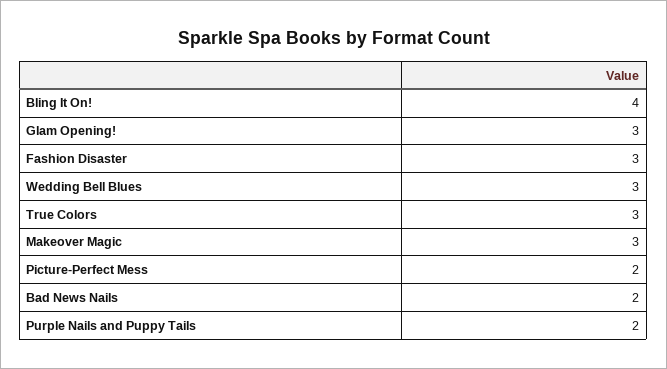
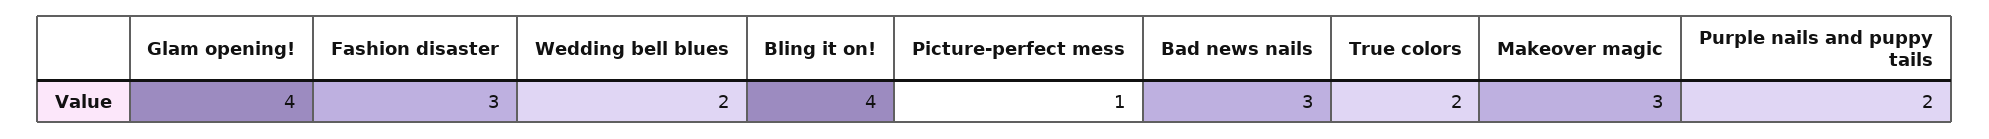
Glam Opening!: 3 -> 4
Wedding Bell Blues: 3 -> 2
True Colors: 3 -> 2
Picture-Perfect Mess: 2 -> 1
Bad News Nails: 2 -> 3

